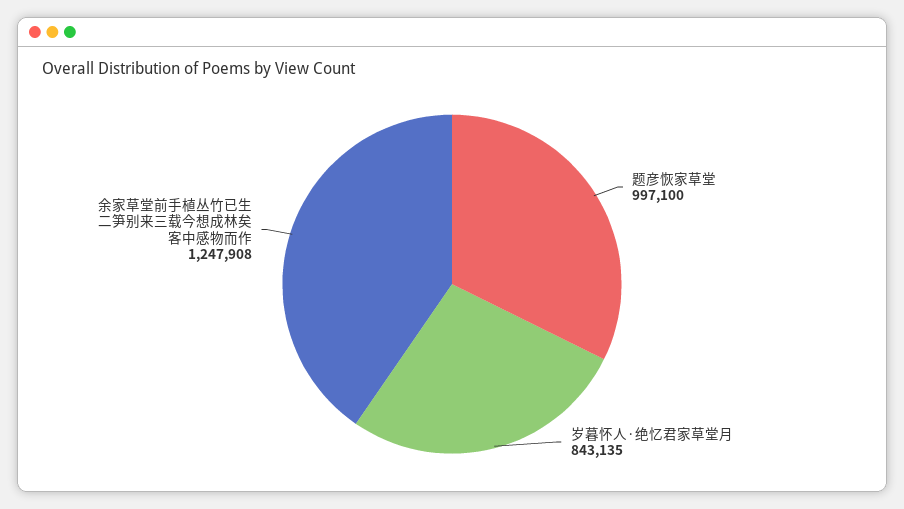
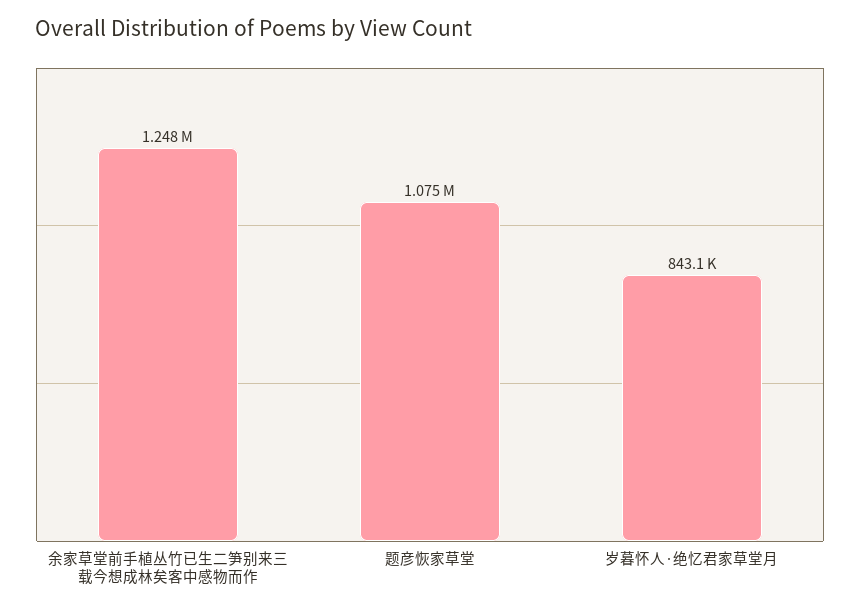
题彦恢家草堂: 997100 -> 1075000

